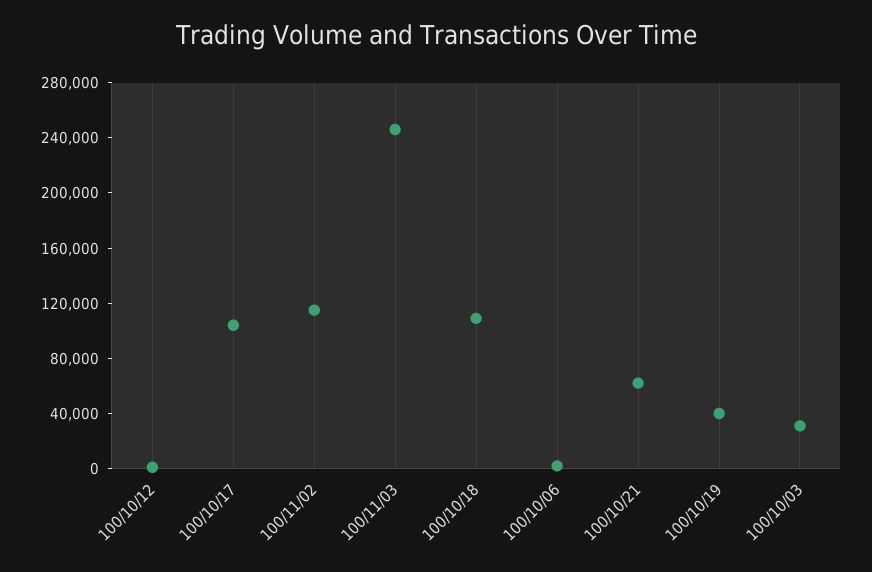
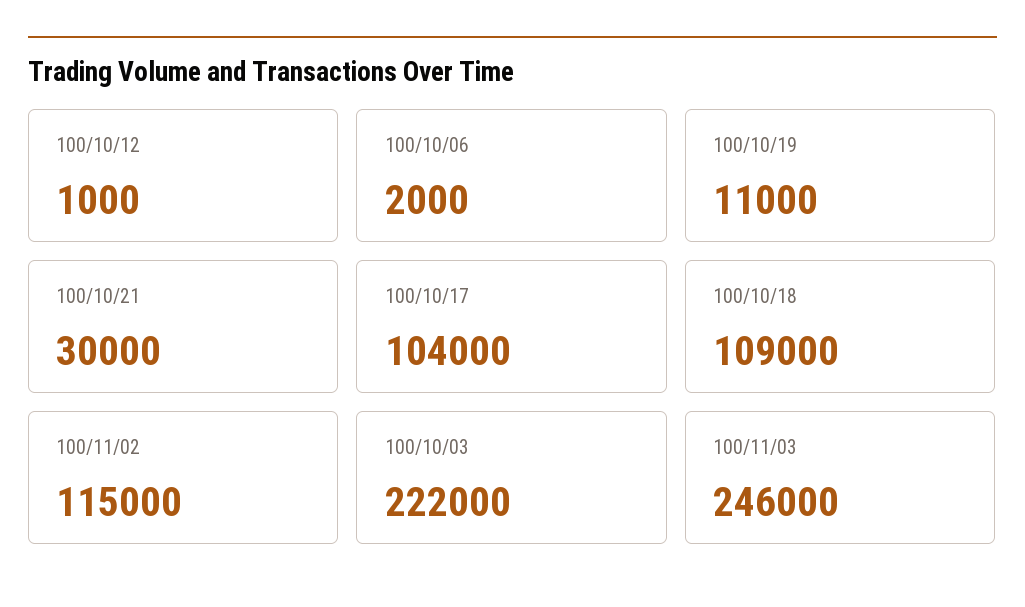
100/10/21: 60000 -> 30000
100/10/19: 40000 -> 11000
100/10/03: 30000 -> 222000

